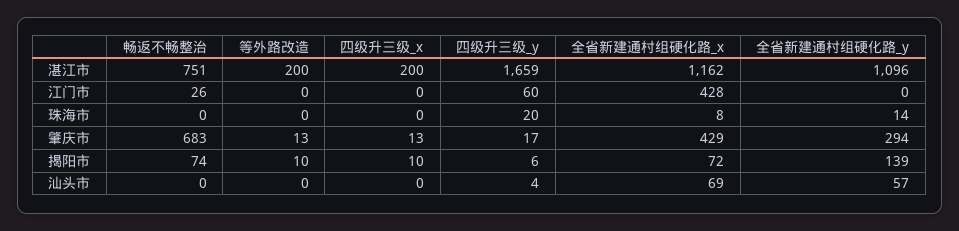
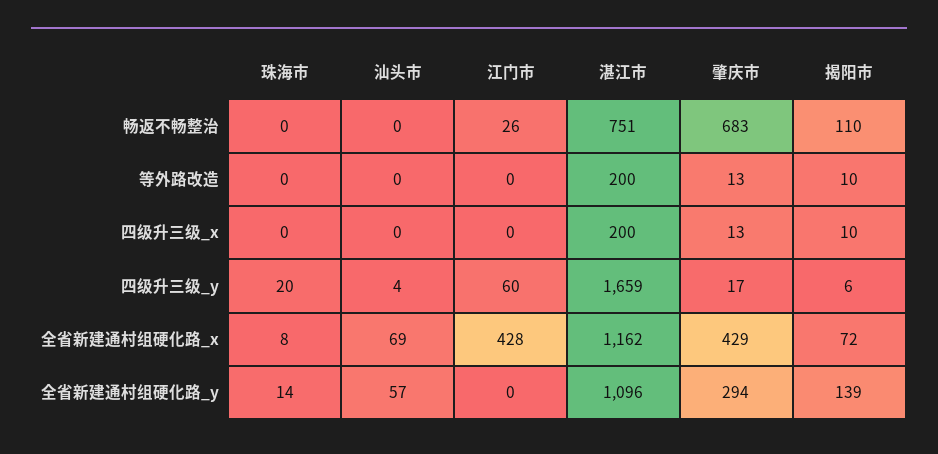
畅返不畅整治, 揭阳市: 74 -> 110

